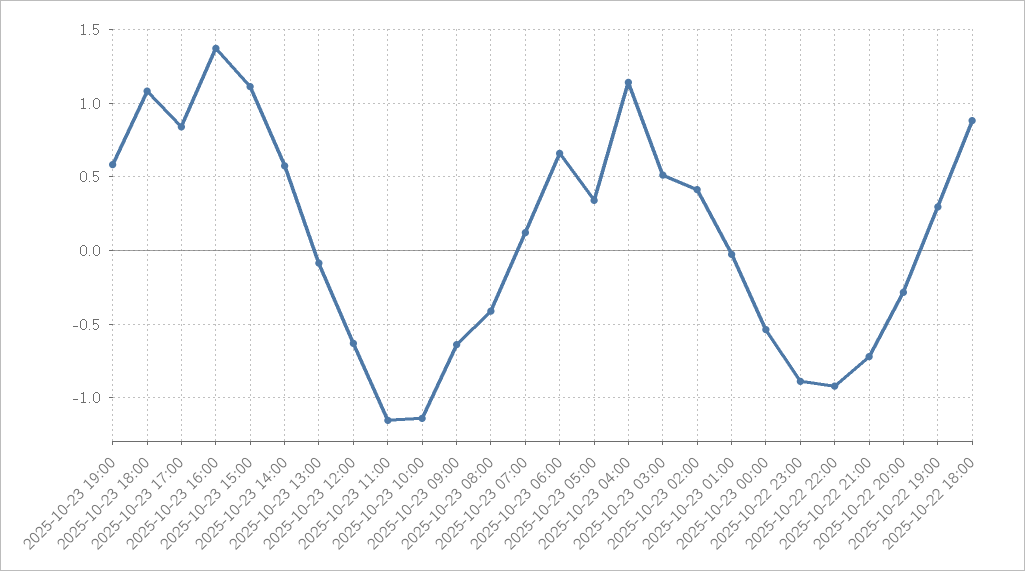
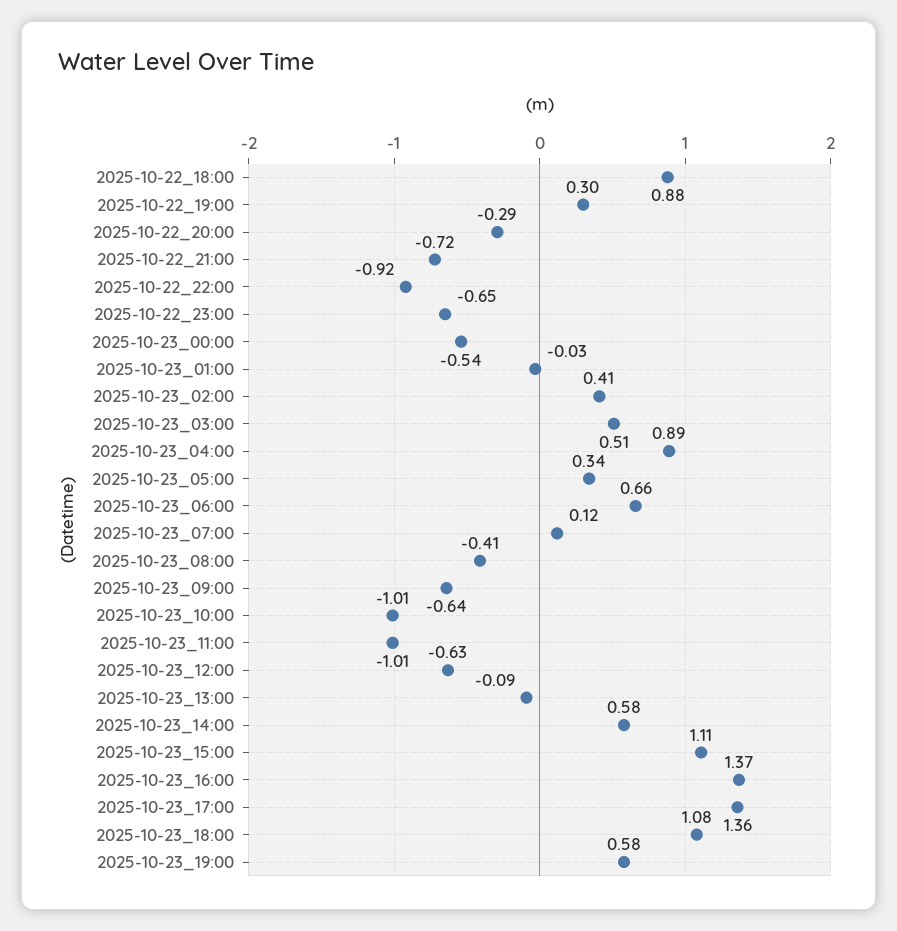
2025-10-23 17:00: 0.85 -> 1.36
2025-10-23 11:00: -1.15 -> -1.01
2025-10-23 10:00: -1.15 -> -1.01
2025-10-23 04:00: 1.15 -> 0.89
2025-10-22 23:00: -0.9 -> -0.65

